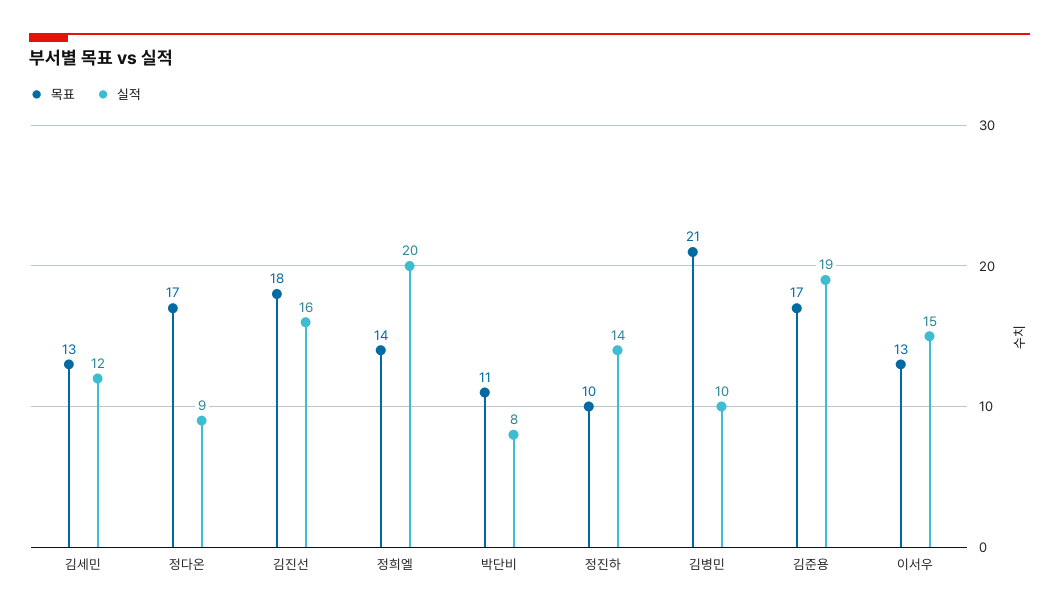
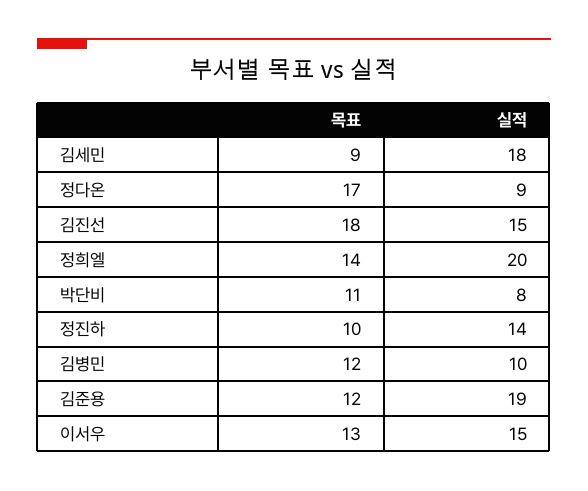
목표, 김세민: 13 -> 9
실적, 김세민: 12 -> 18
실적, 김진선: 16 -> 15
목표, 김병민: 21 -> 12
목표, 김준용: 17 -> 12

